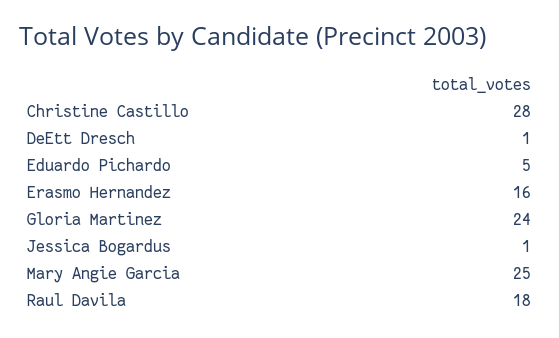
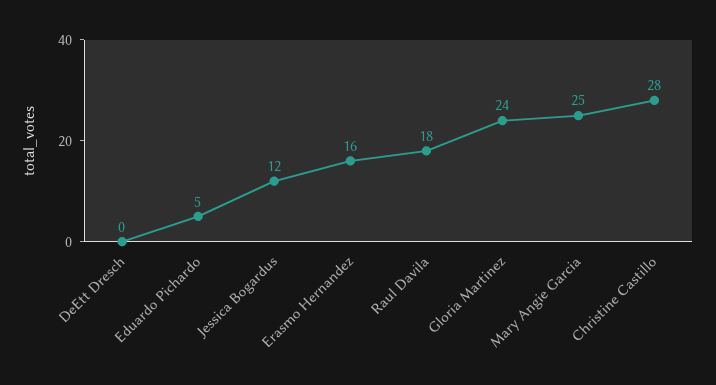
DeEtt Dresch: 1 -> 0
Jessica Bogardus: 1 -> 12

